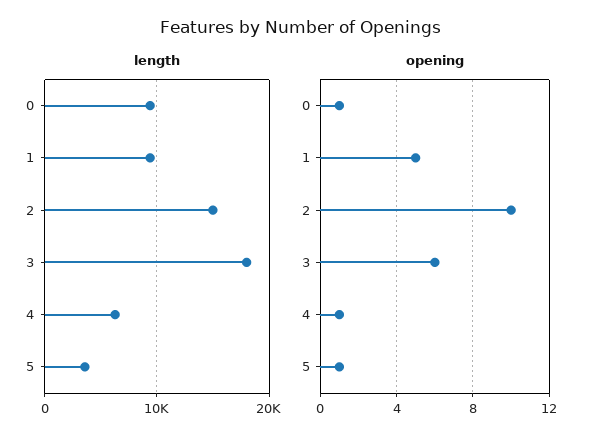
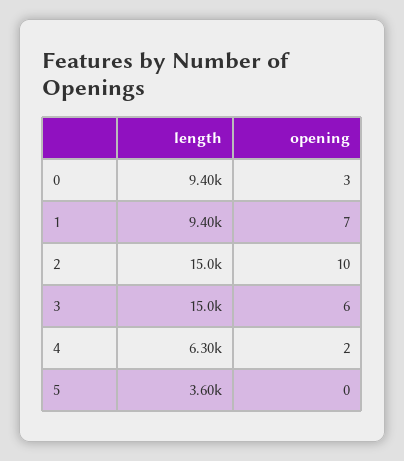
length, 3: 18000 -> 15000
opening, 0: 1 -> 3
opening, 1: 5 -> 7
opening, 4: 1 -> 2
opening, 5: 1 -> 0

